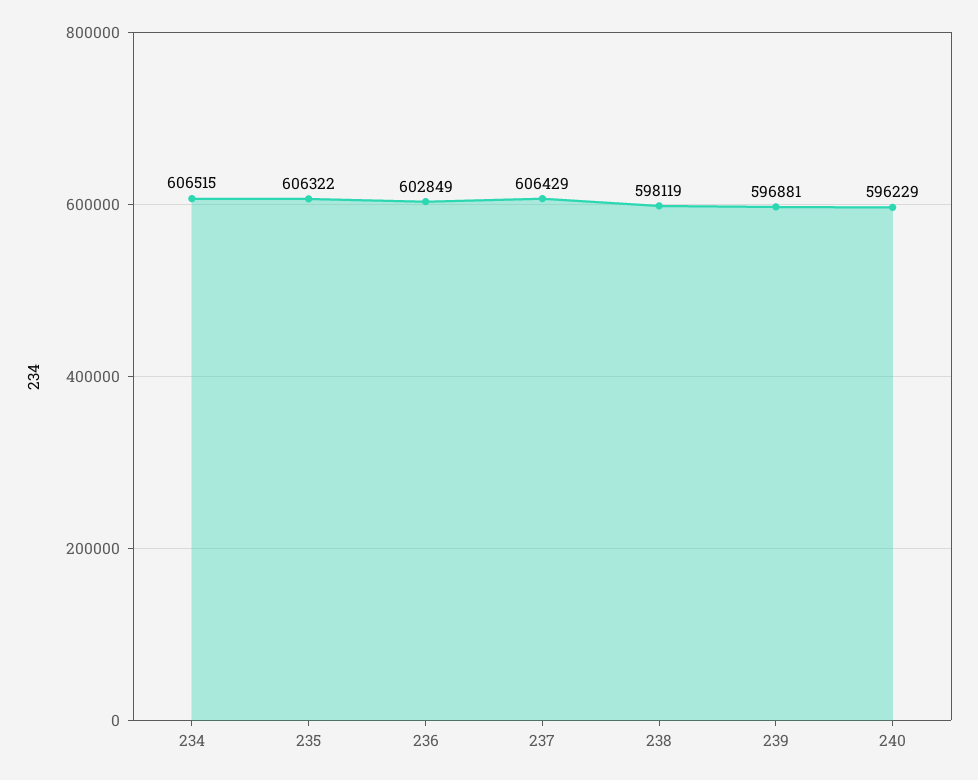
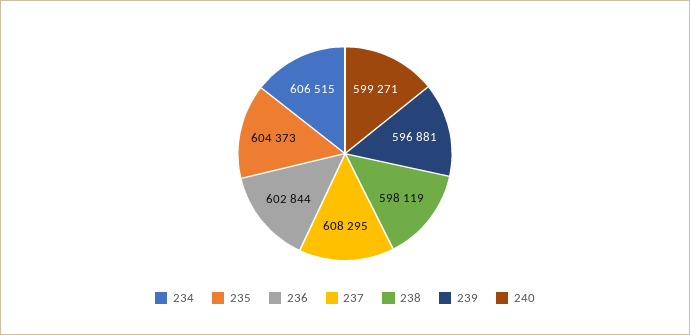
235: 606322 -> 604373
236: 602849 -> 602844
237: 606429 -> 608295
240: 596229 -> 599271

